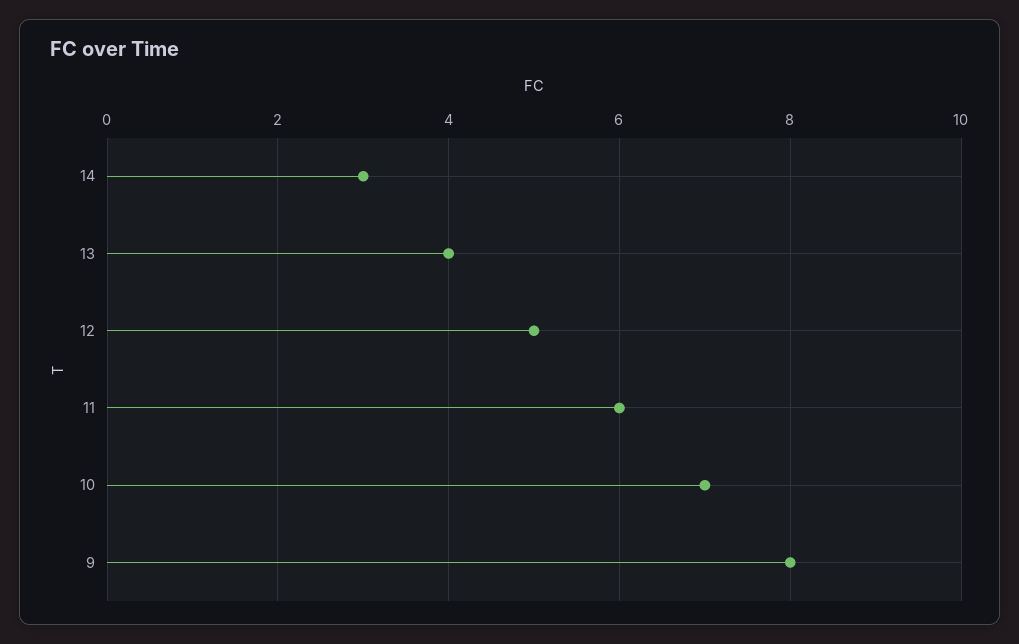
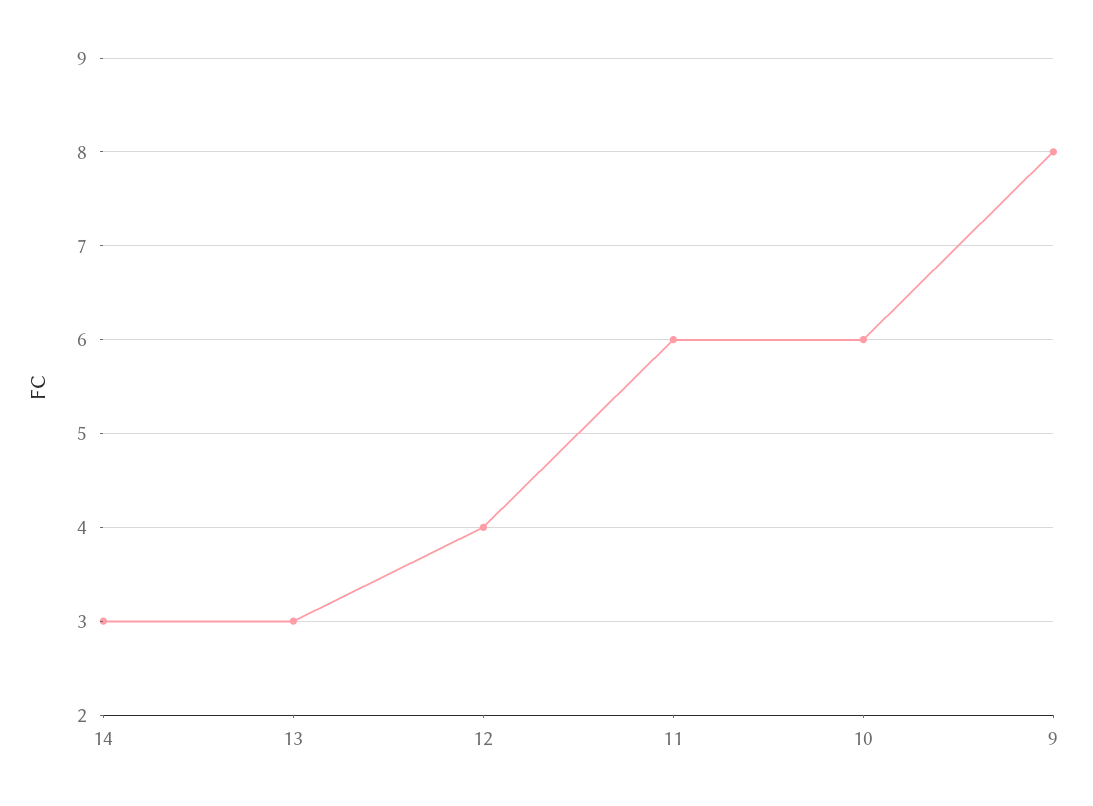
13: 4 -> 3
12: 5 -> 4
10: 7 -> 6

